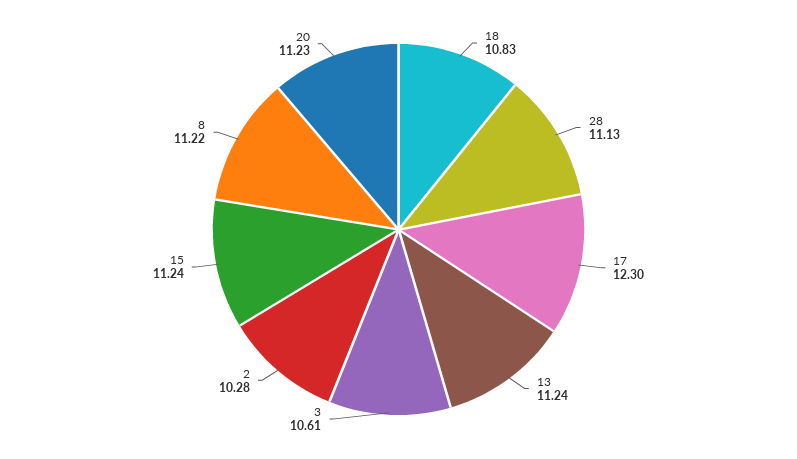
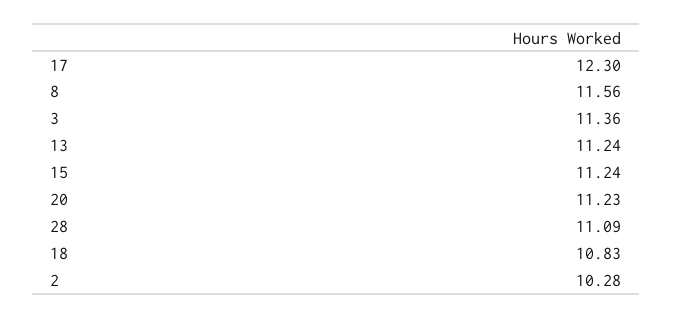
28: 11.13 -> 11.09
3: 10.61 -> 11.36
8: 11.22 -> 11.56

